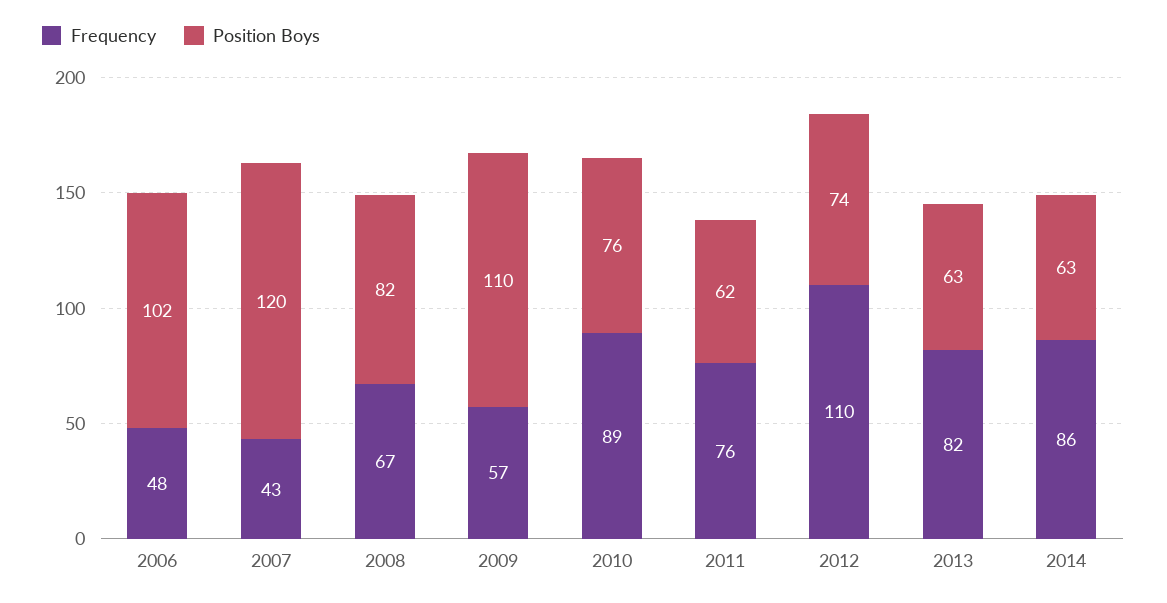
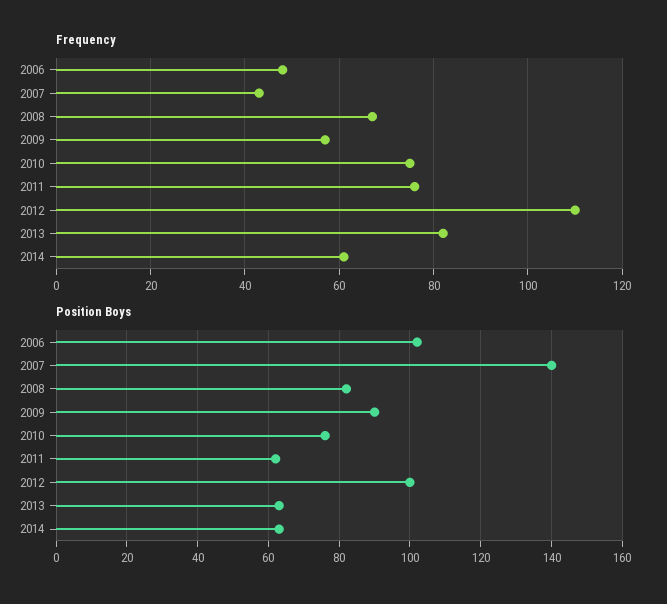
Position Boys, 2007: 120 -> 140
Position Boys, 2009: 110 -> 90
Frequency, 2010: 89 -> 75
Position Boys, 2012: 74 -> 100
Frequency, 2014: 86 -> 60

